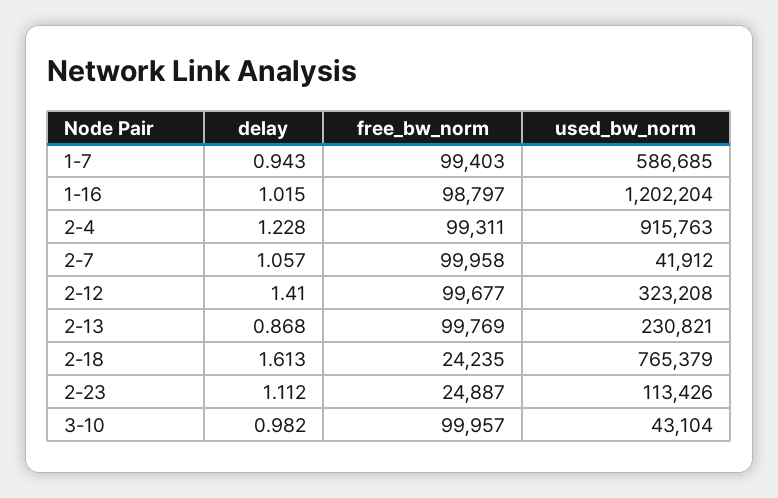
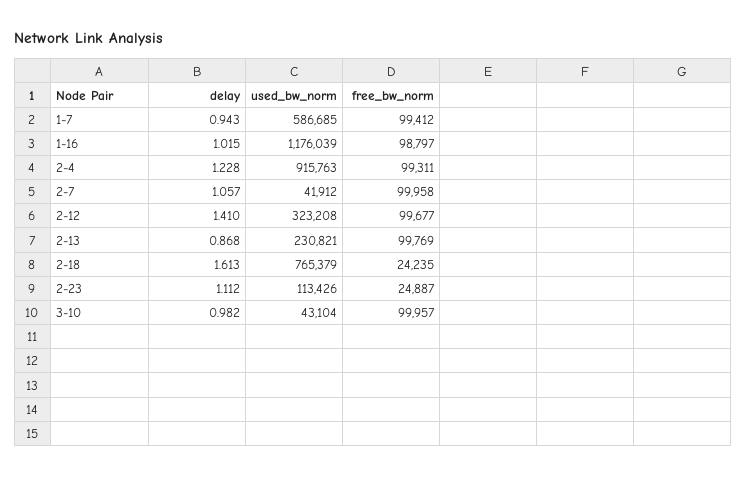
free_bw_norm, 1-7: 99403 -> 99412
used_bw_norm, 1-16: 1202204 -> 1176039

